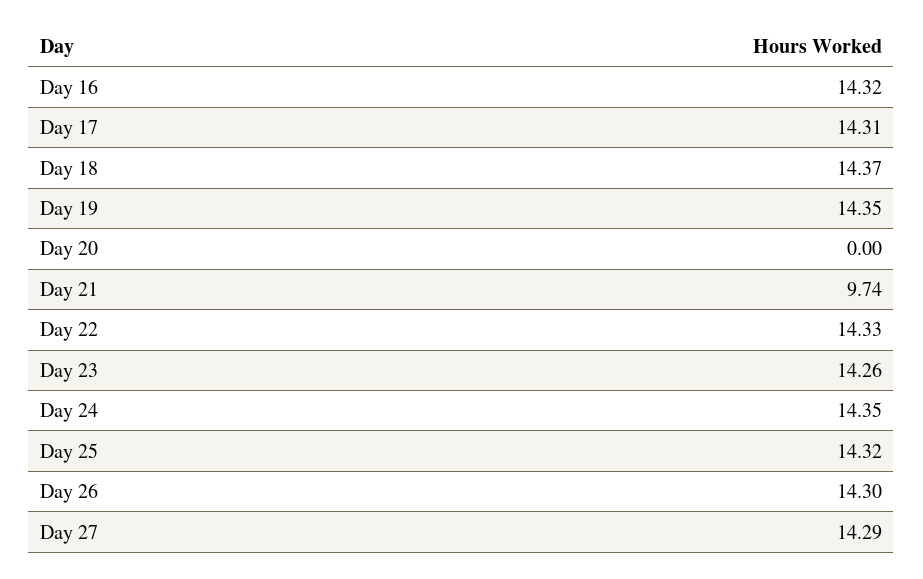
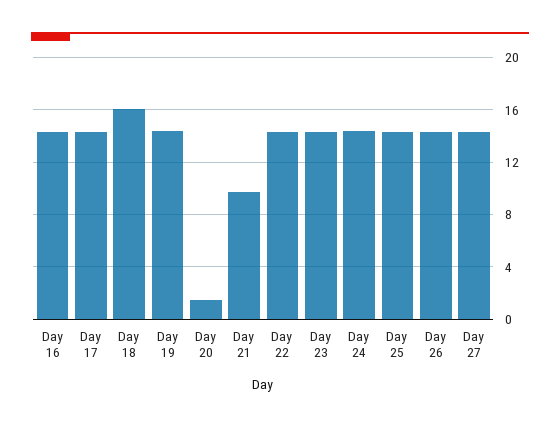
Day 18: 14.37 -> 16
Day 20: 0 -> 1.5

